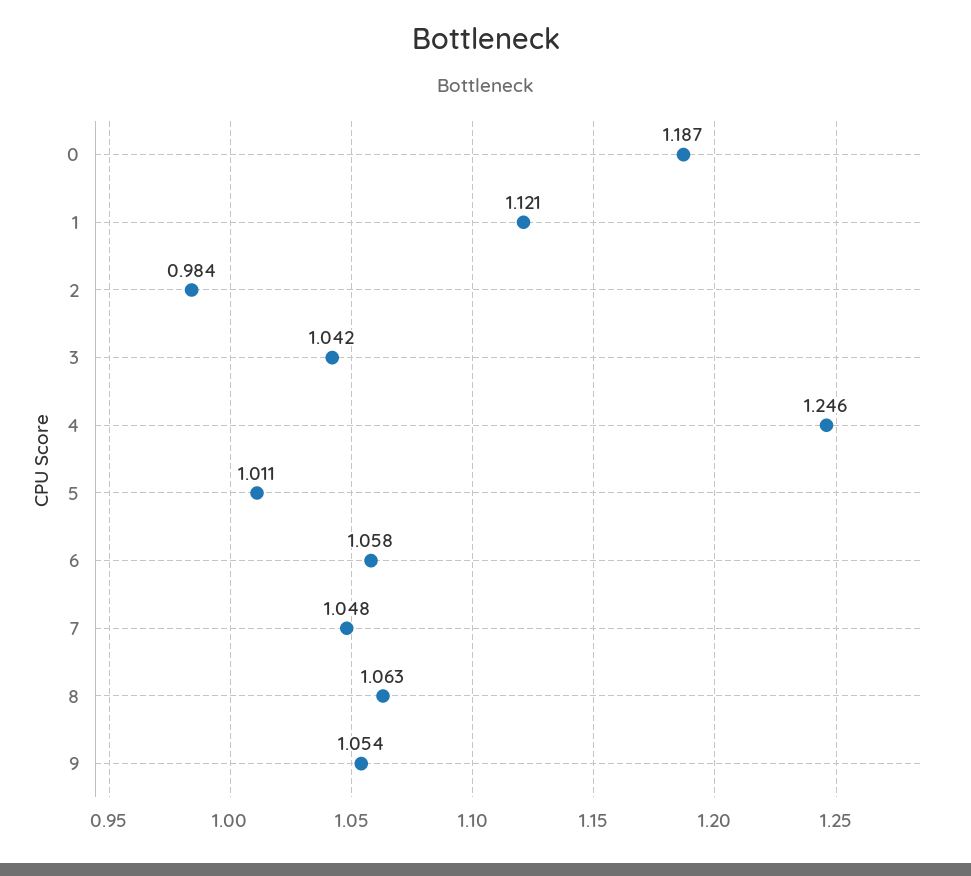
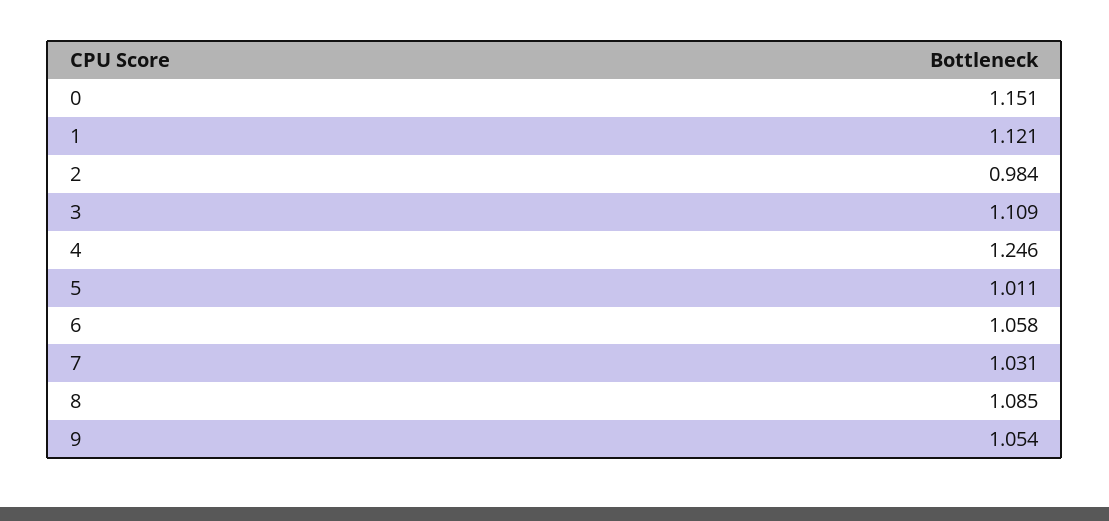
0: 1.187 -> 1.151
3: 1.042 -> 1.109
7: 1.048 -> 1.031
8: 1.063 -> 1.085

